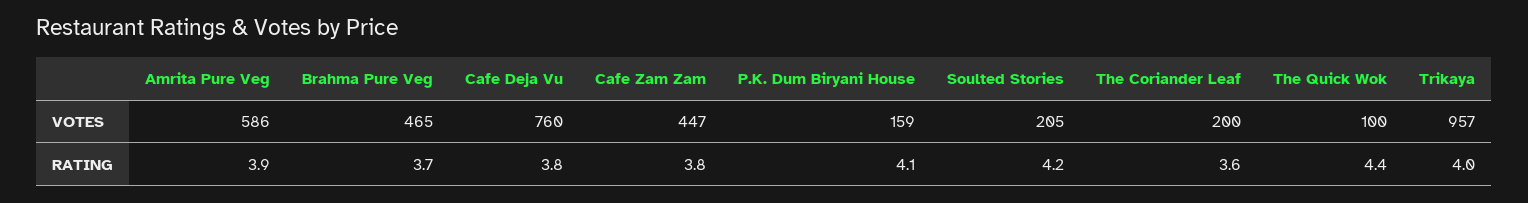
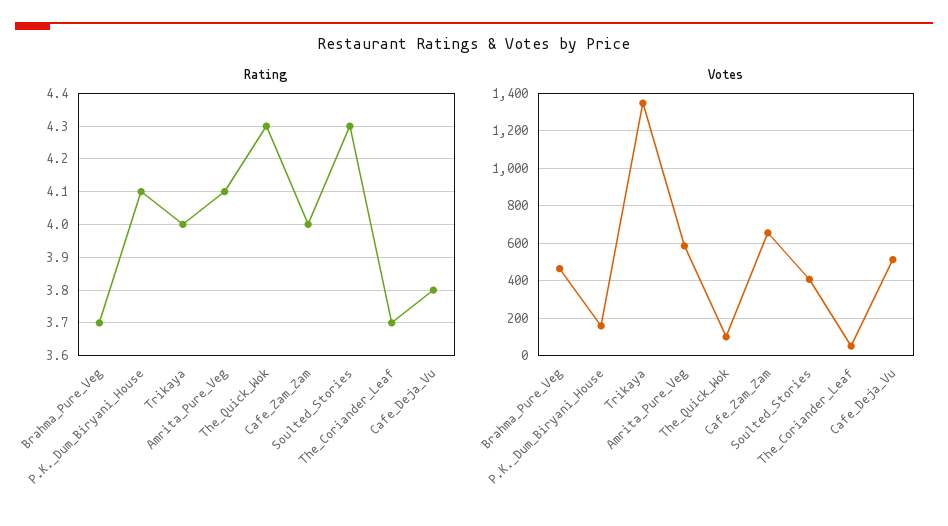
VOTES, Cafe Deja Vu: 760 -> 500
VOTES, Cafe Zam Zam: 447 -> 650
VOTES, Soulted Stories: 205 -> 400
VOTES, The Coriander Leaf: 200 -> 50
VOTES, Trikaya: 957 -> 1350
RATING, Amrita Pure Veg: 3.9 -> 4.1
RATING, Cafe Zam Zam: 3.8 -> 4
RATING, Soulted Stories: 4.2 -> 4.3
RATING, The Coriander Leaf: 3.6 -> 3.7
RATING, The Quick Wok: 4.4 -> 4.3

